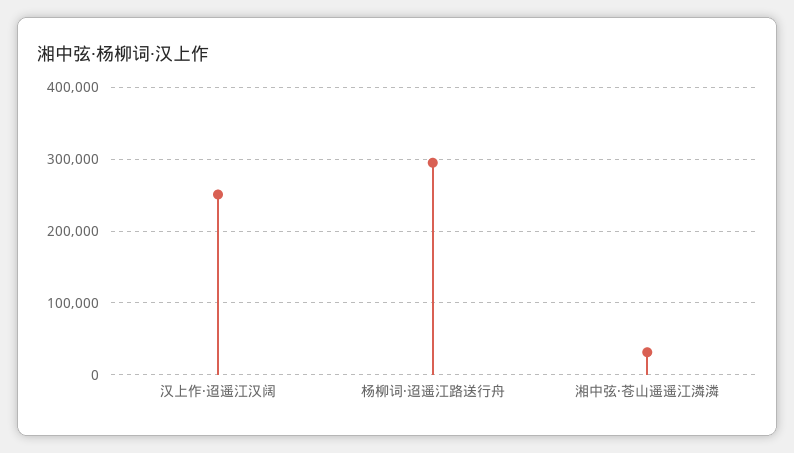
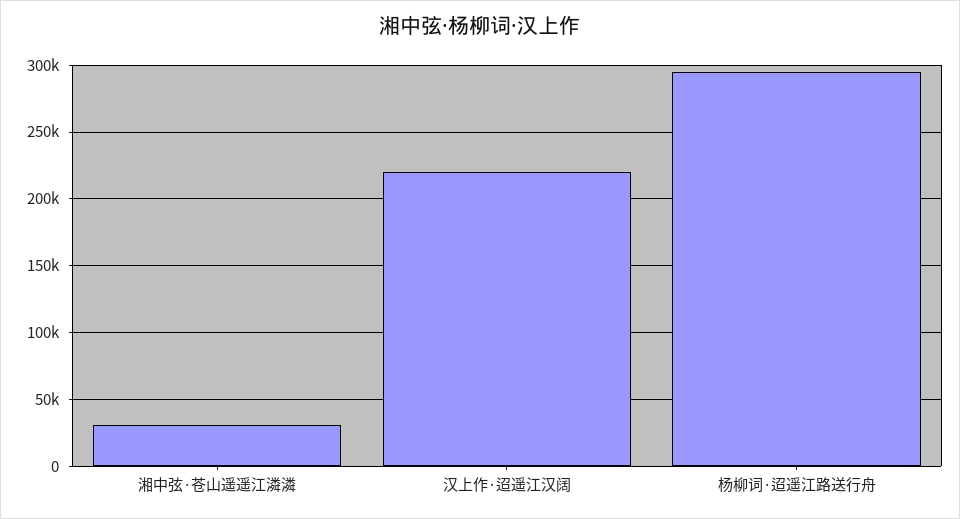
汉上作·迢遥江汉阔: 250000 -> 220000

